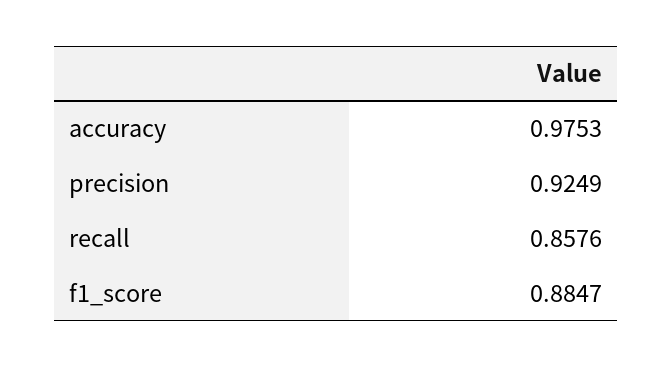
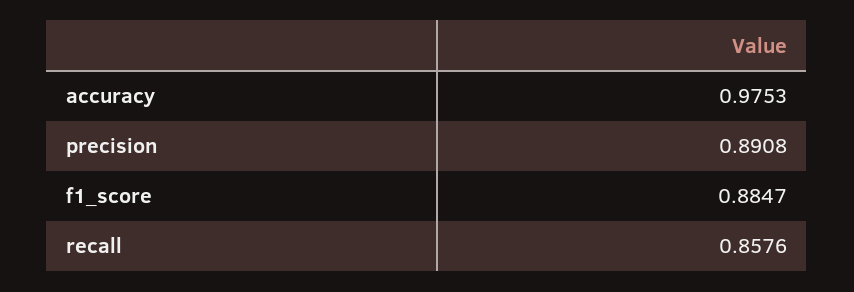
precision: 0.9249 -> 0.8908

